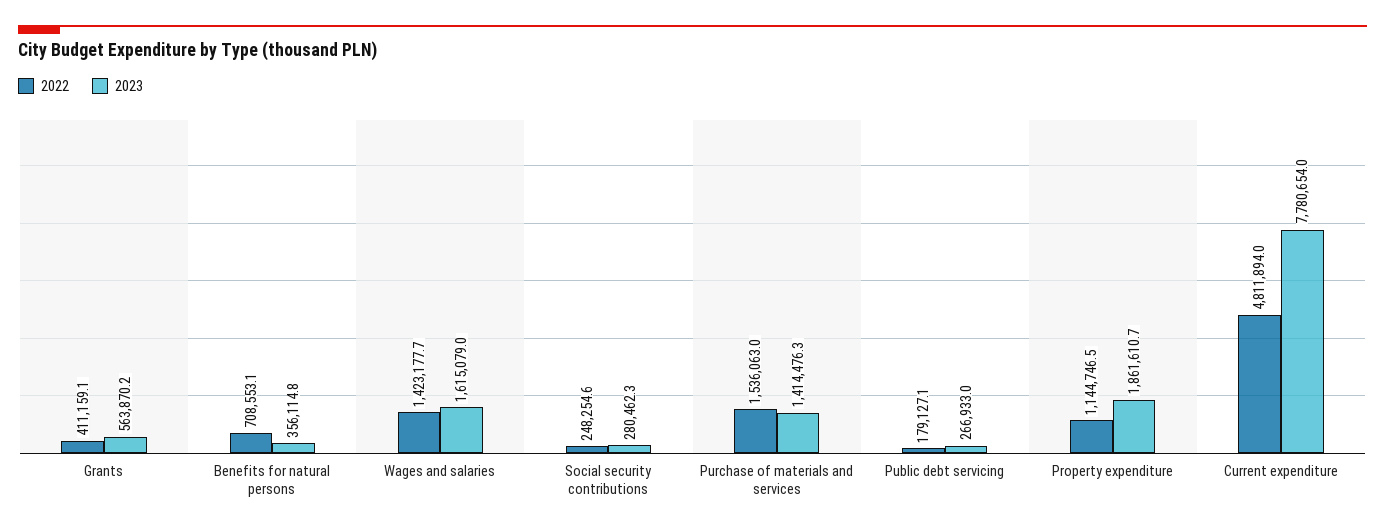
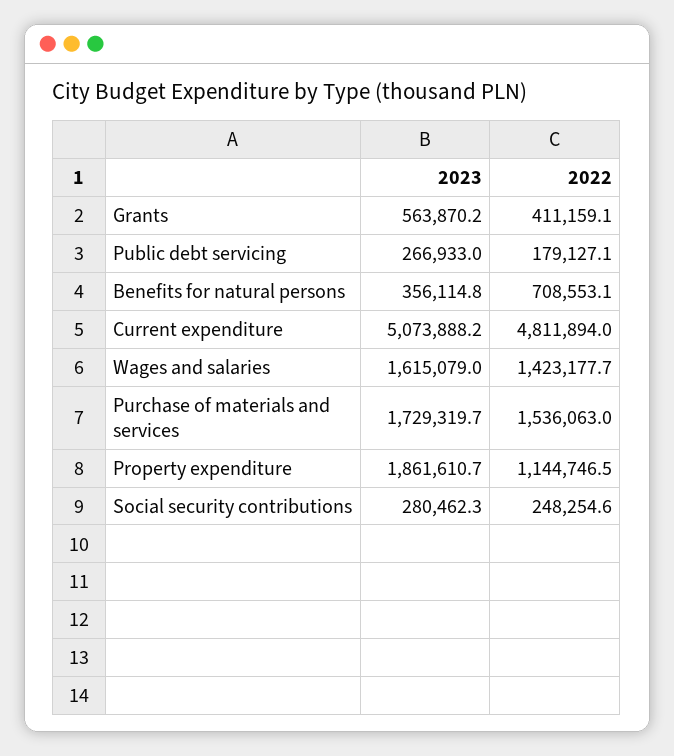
2023, Purchase of materials and services: 1414476.3 -> 1729319.7
2023, Current expenditure: 7780654 -> 5073888.2

